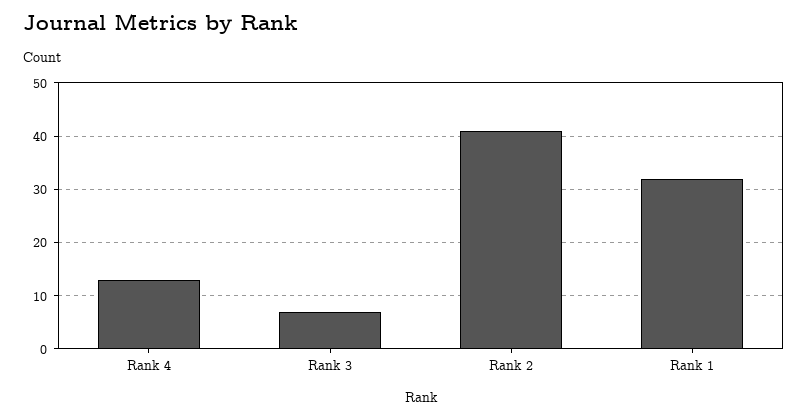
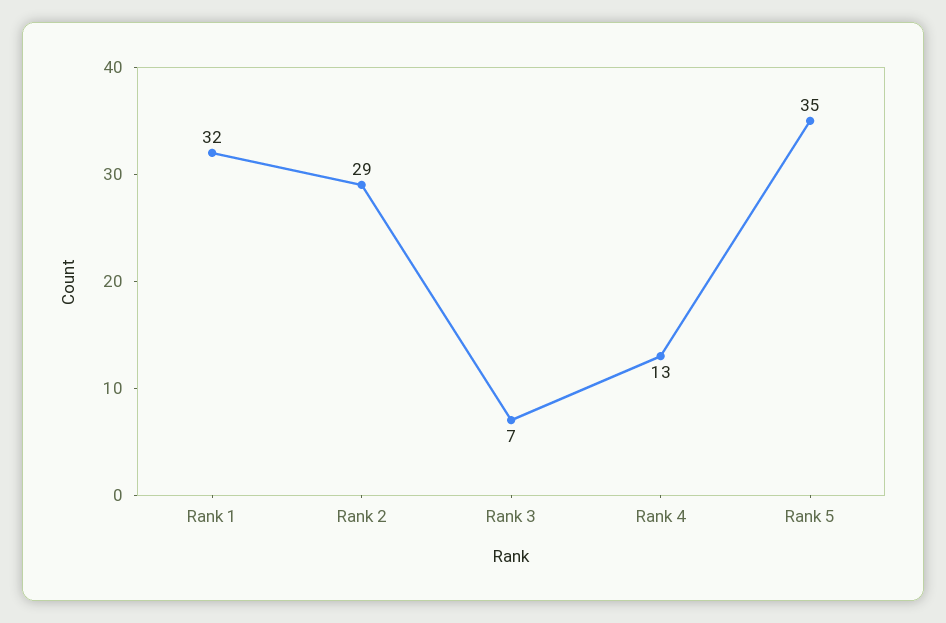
Rank 2: 40 -> 29
Rank 5: none -> 35

